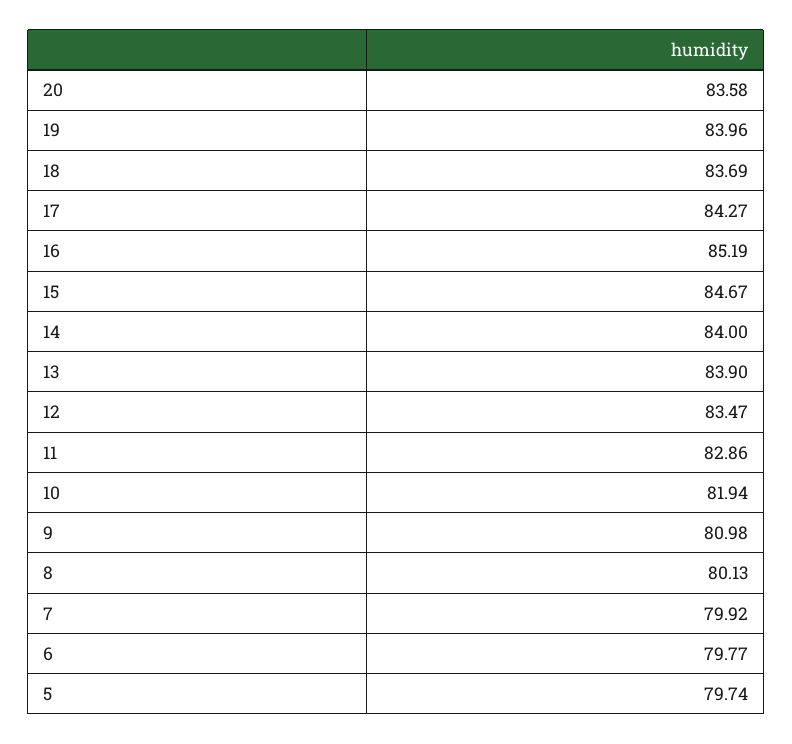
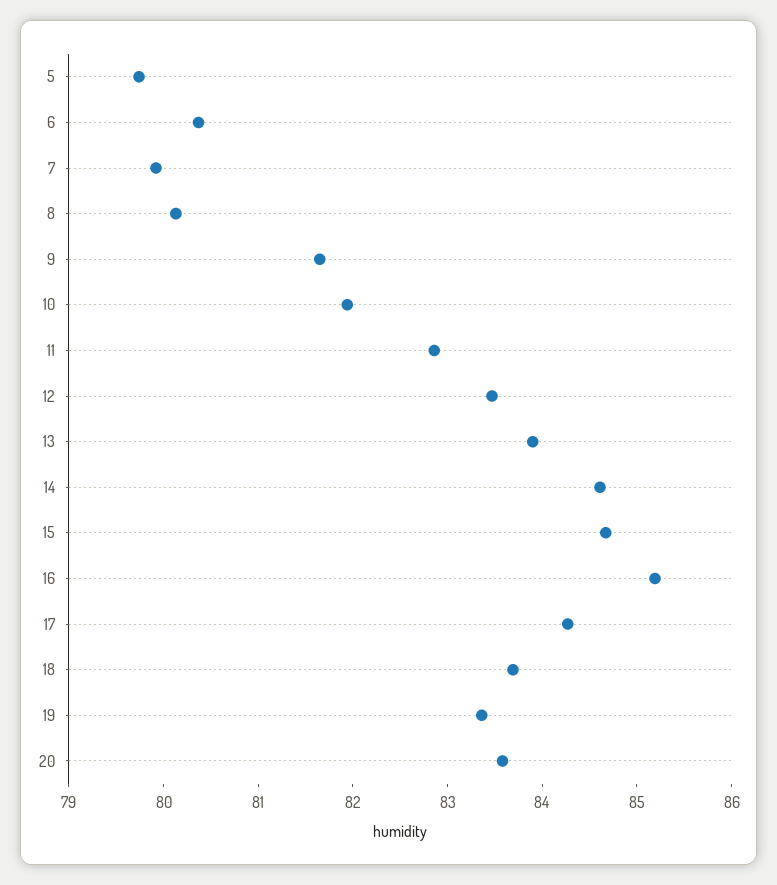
19: 83.96 -> 83.4
14: 84 -> 84.6
9: 80.98 -> 81.6
6: 79.77 -> 80.4

